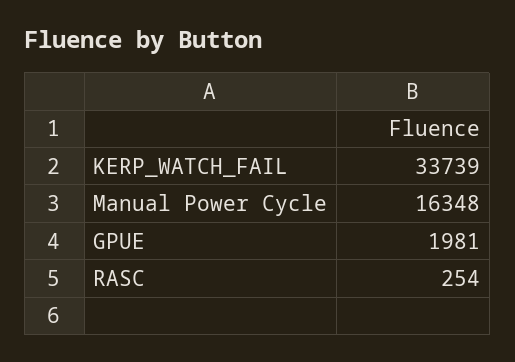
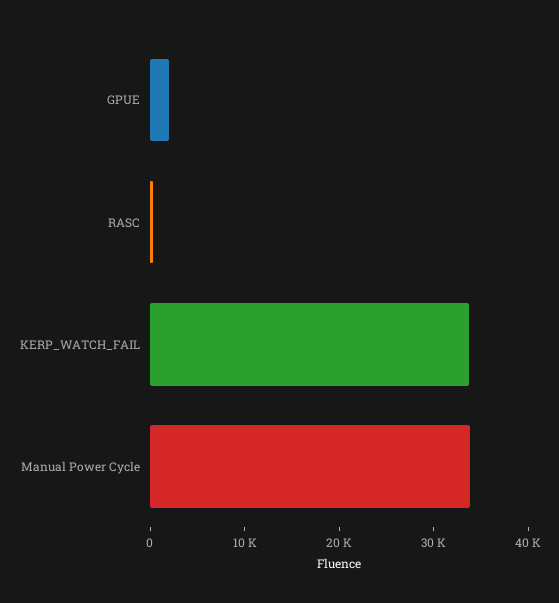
Manual Power Cycle: 16348 -> 34000

